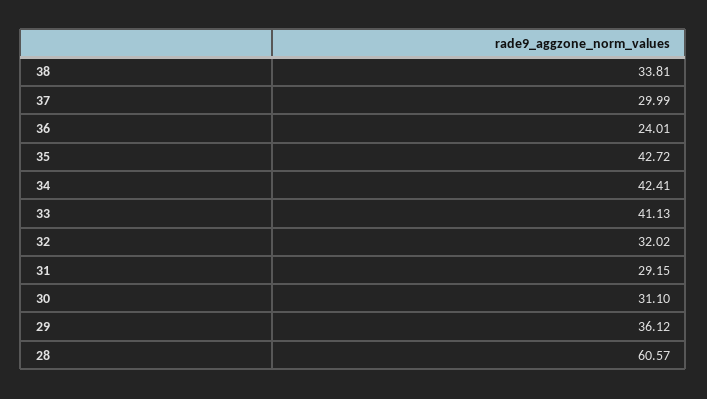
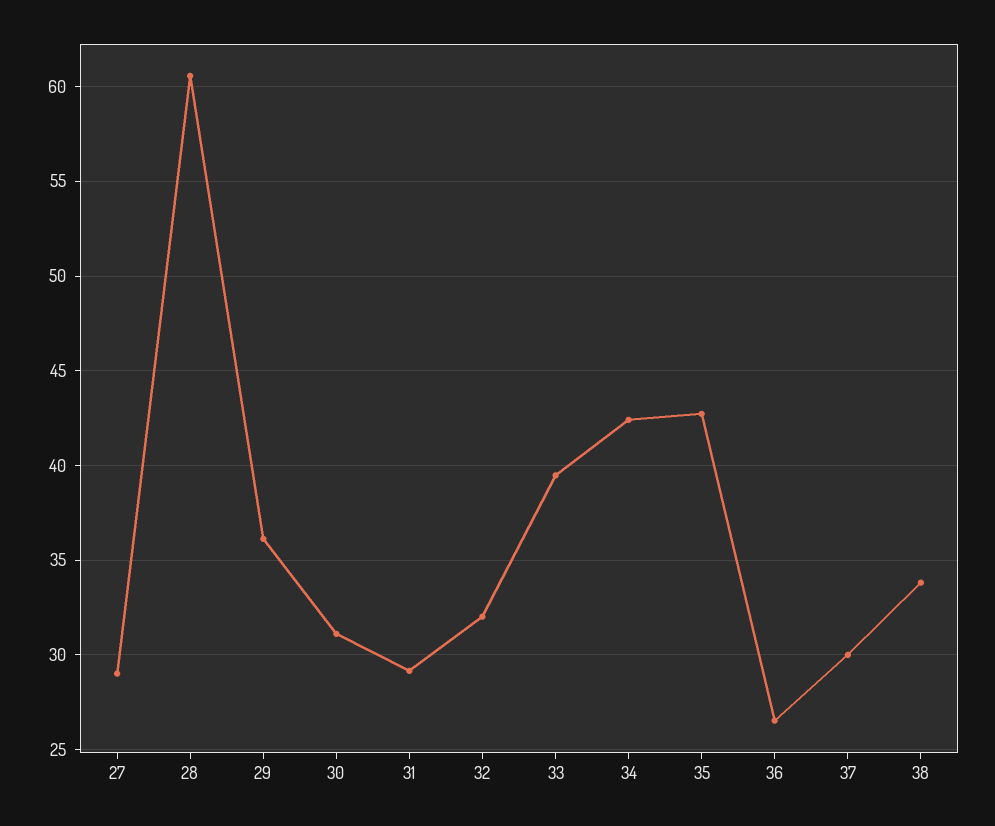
36: 24.01 -> 26.5
33: 41.13 -> 39.5
27: none -> 29

